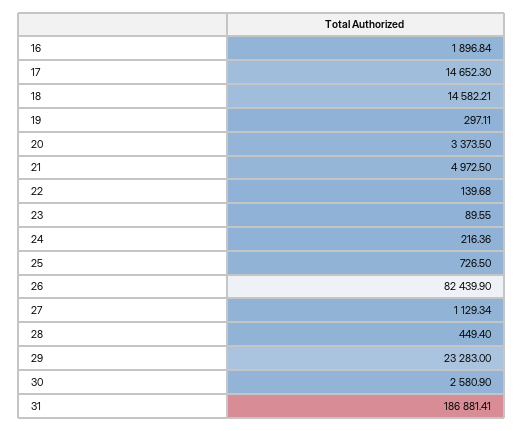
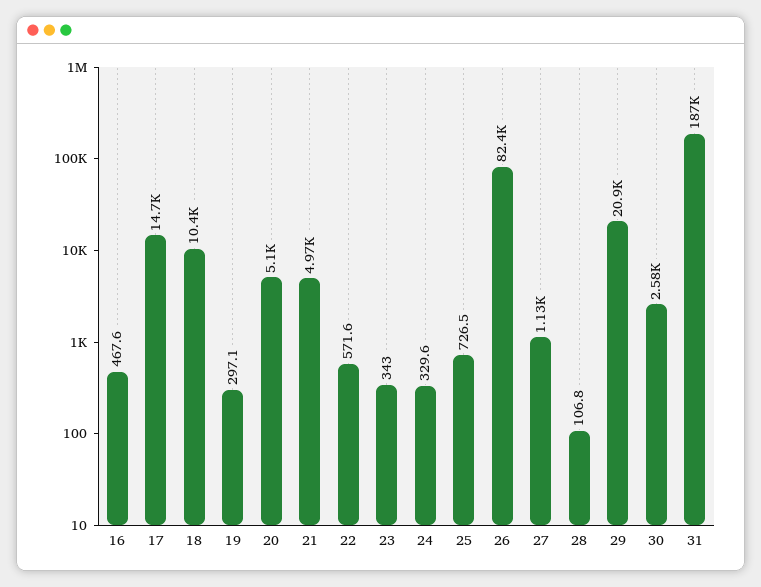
16: 1896.84 -> 467.6
18: 14582.21 -> 10400
20: 3373.5 -> 5100
22: 139.68 -> 571.6
23: 89.55 -> 343
24: 216.36 -> 329.6
28: 449.4 -> 106.8
29: 23283 -> 20900

